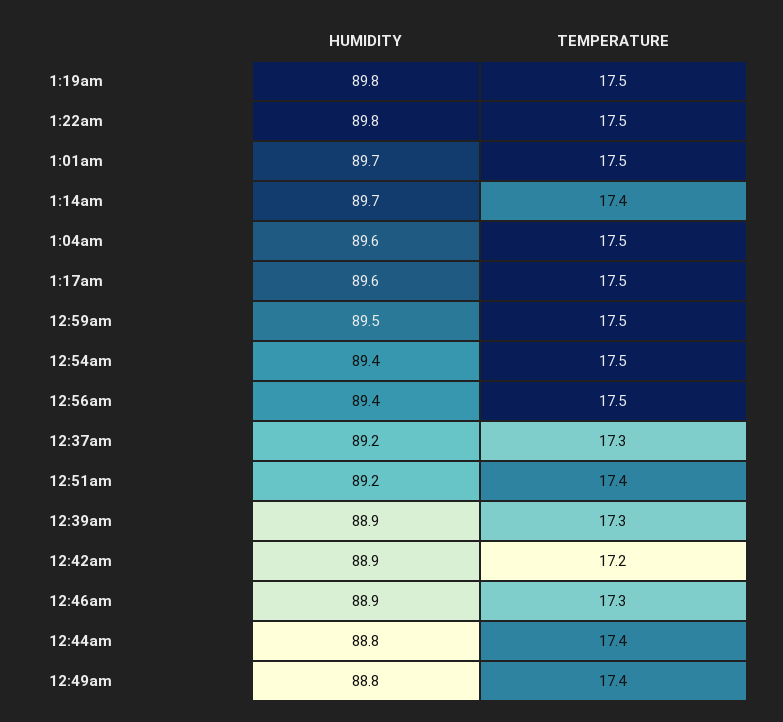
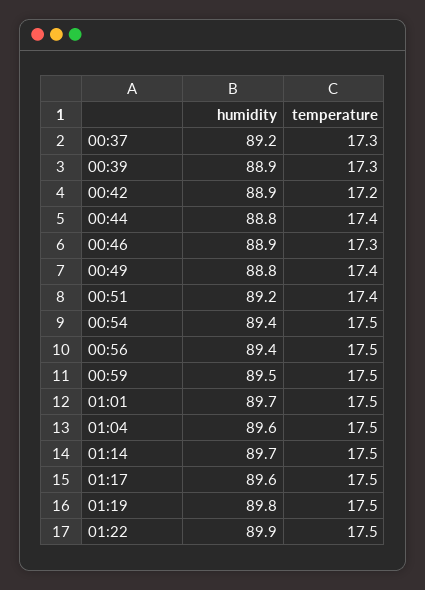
HUMIDITY, 1:22am: 89.8 -> 89.9
TEMPERATURE, 1:14am: 17.4 -> 17.5

